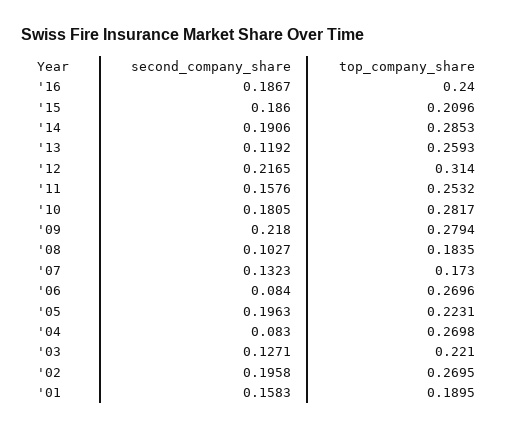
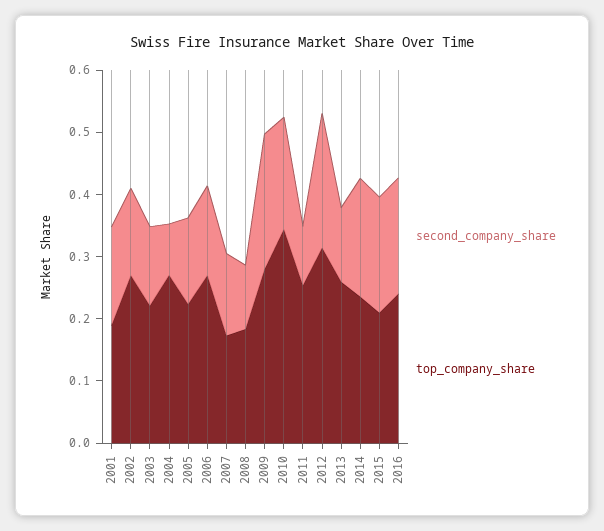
top_company_share, '14: 0.2853 -> 0.24
second_company_share, '11: 0.1576 -> 0.1
top_company_share, '10: 0.2817 -> 0.34
second_company_share, '06: 0.084 -> 0.14
second_company_share, '05: 0.1963 -> 0.14
second_company_share, '02: 0.1958 -> 0.14

